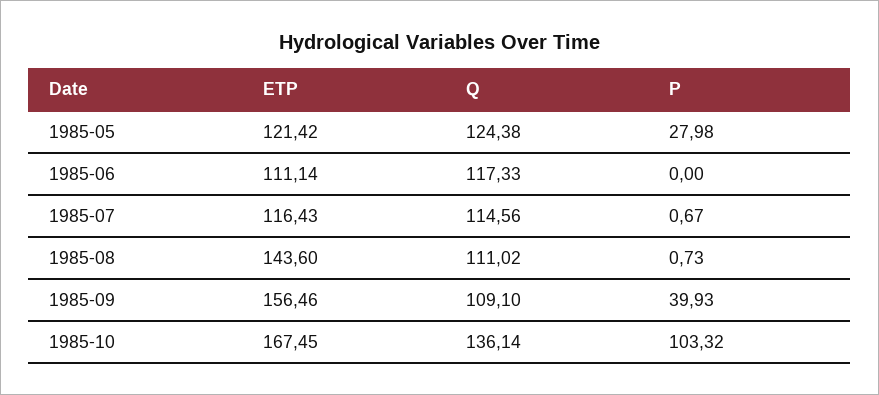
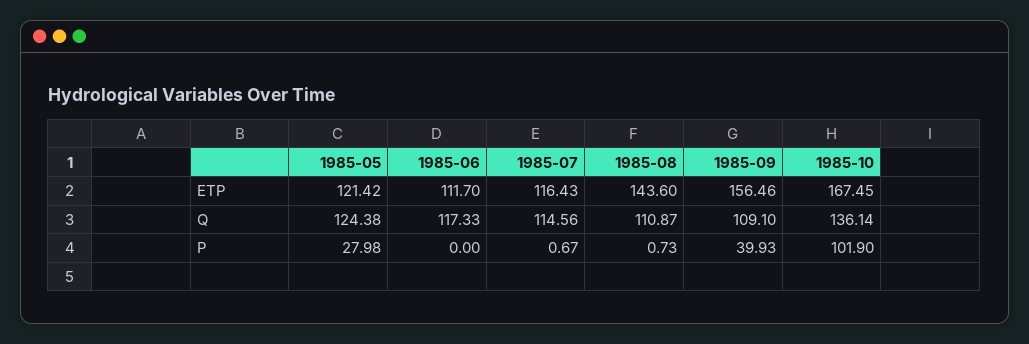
ETP, 1985-06: 111.14 -> 111.7
Q, 1985-08: 111.02 -> 110.87
P, 1985-10: 103.32 -> 101.9

